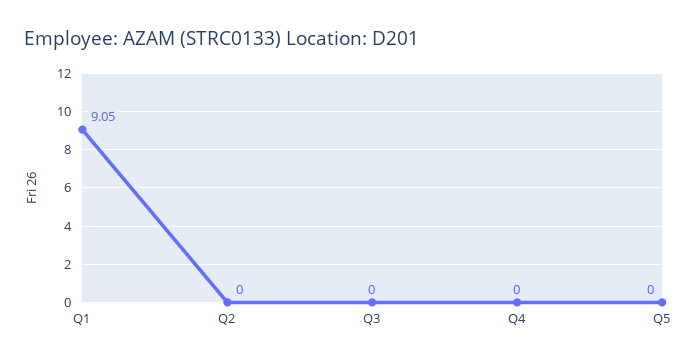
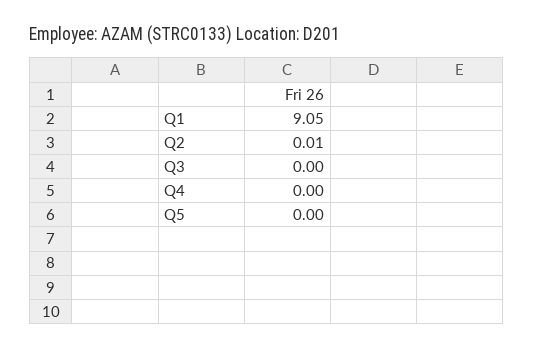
Q2: 0 -> 0.01

